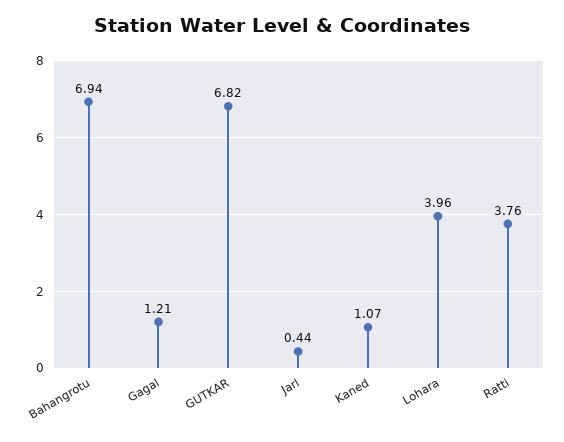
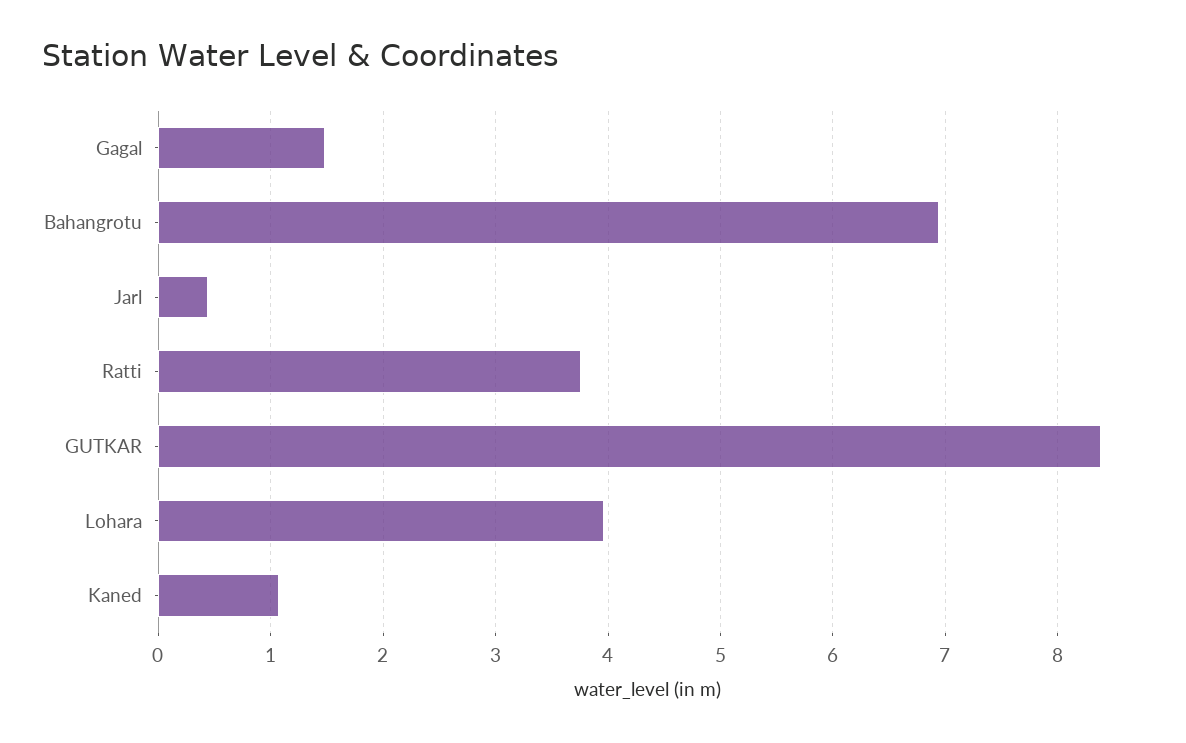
Gagal: 1.21 -> 1.5
GUTKAR: 6.82 -> 8.4

